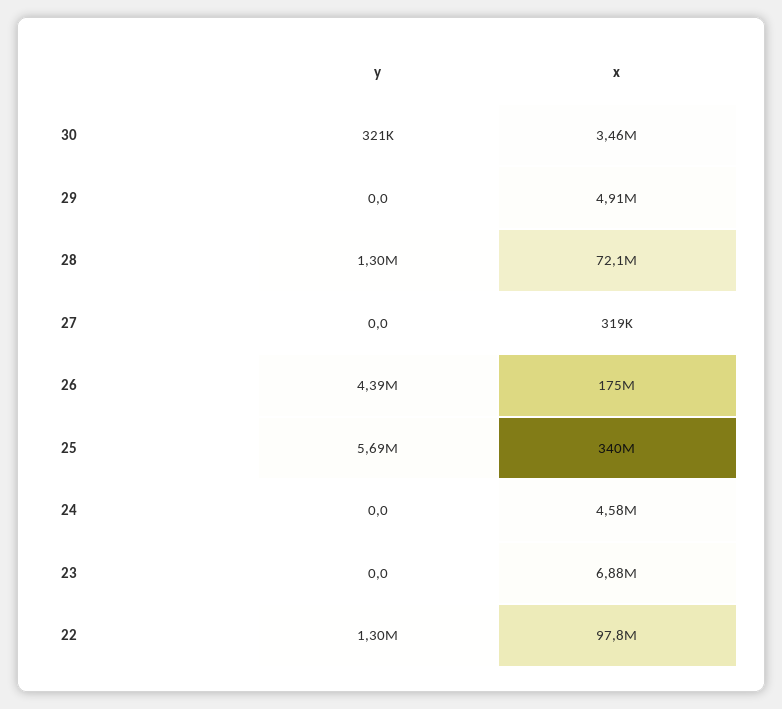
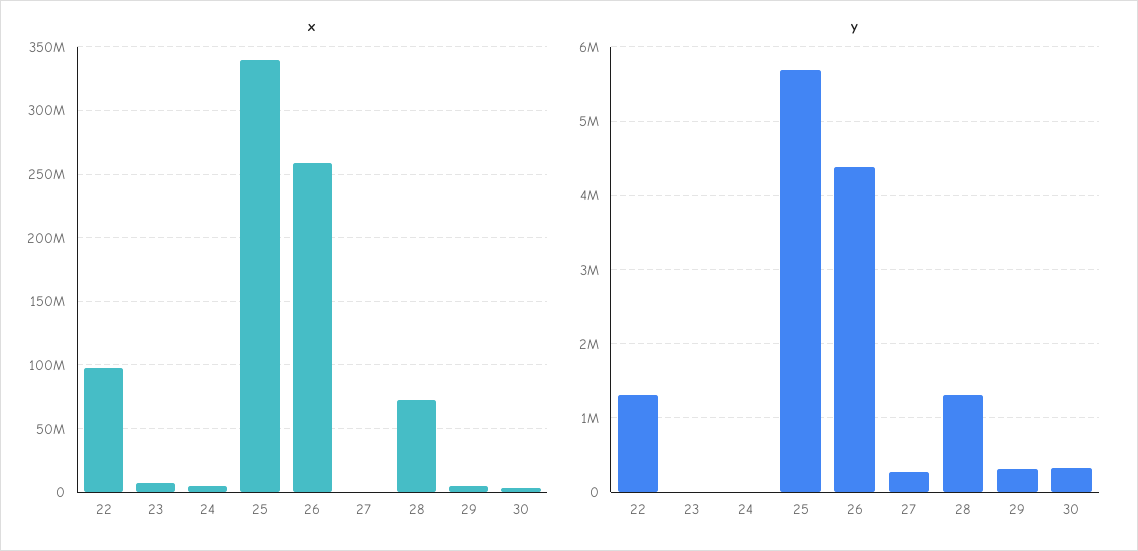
y, 29: 0 -> 300000
y, 27: 0 -> 300000
x, 26: 175000000 -> 260000000

